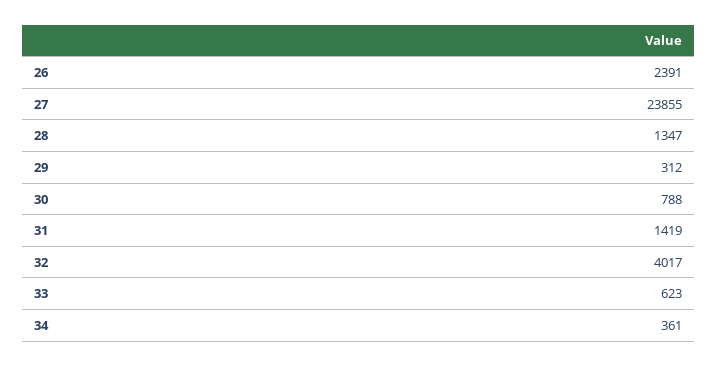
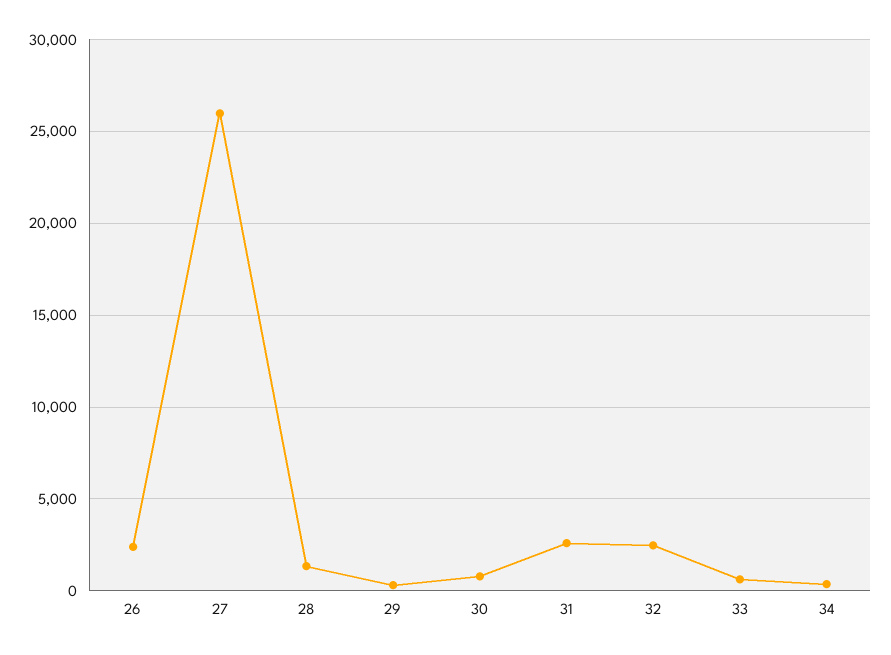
27: 23855 -> 26000
31: 1419 -> 2500
32: 4017 -> 2500

